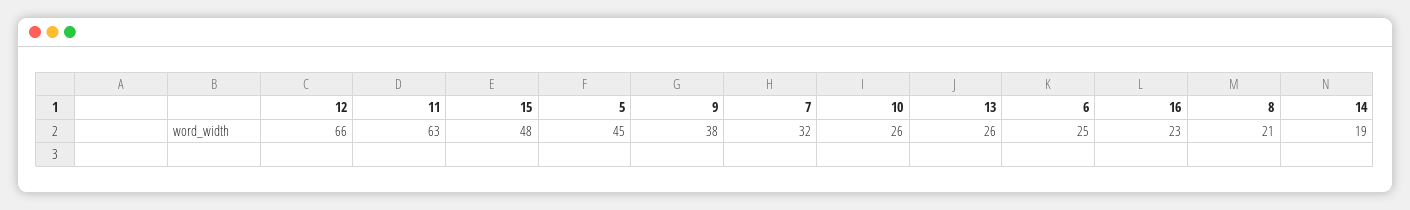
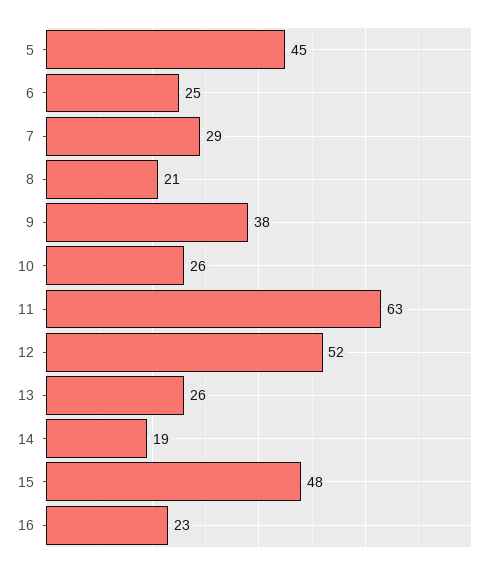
12: 66 -> 52
7: 32 -> 29

